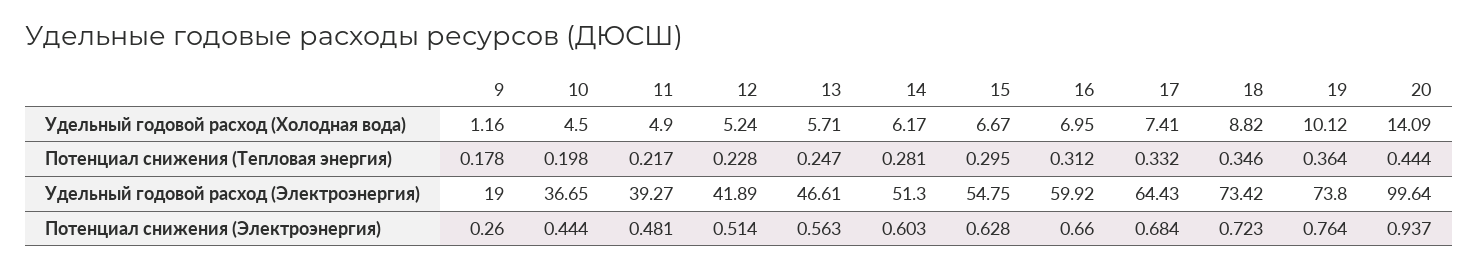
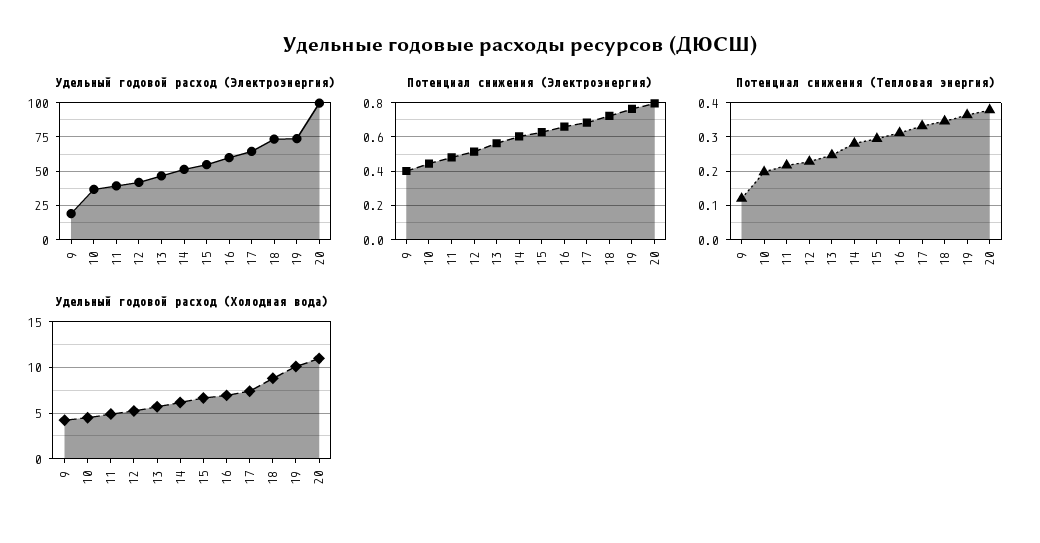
Удельный годовой расход (Холодная вода), 9: 1.16 -> 4
Удельный годовой расход (Холодная вода), 20: 14.09 -> 11
Потенциал снижения (Тепловая энергия), 9: 0.178 -> 0.12
Потенциал снижения (Тепловая энергия), 20: 0.444 -> 0.38
Потенциал снижения (Электроэнергия), 9: 0.26 -> 0.4
Потенциал снижения (Электроэнергия), 20: 0.937 -> 0.8

